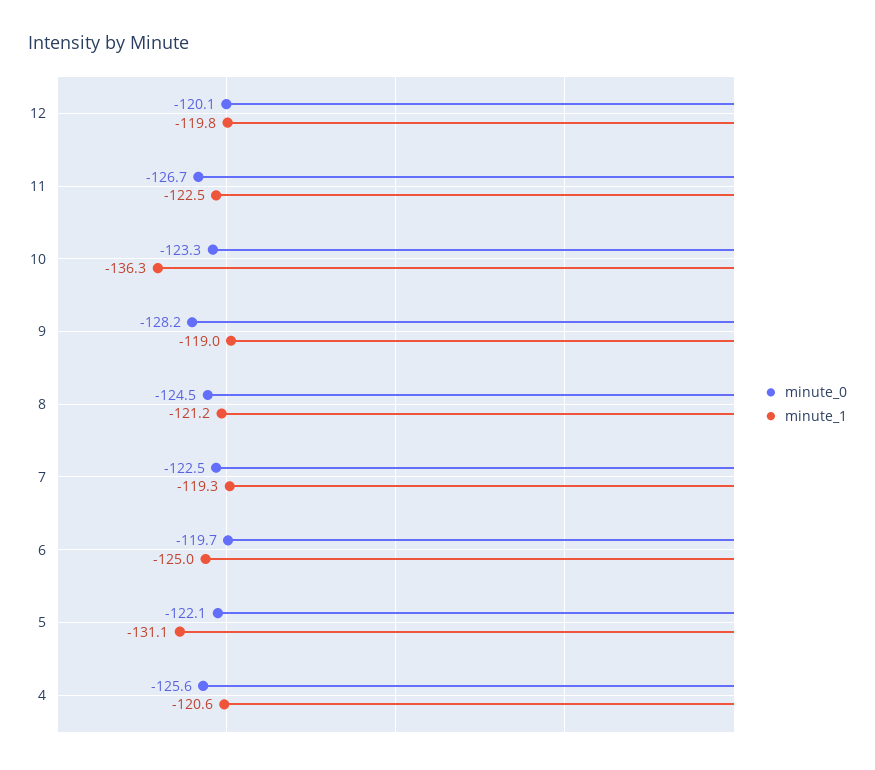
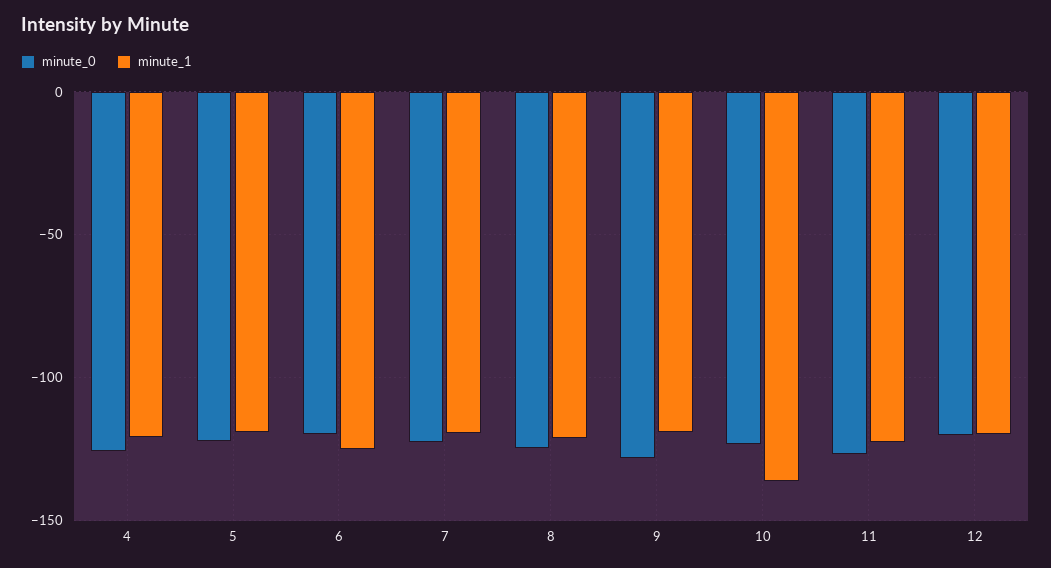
minute_1, 5: -131.1 -> -120

